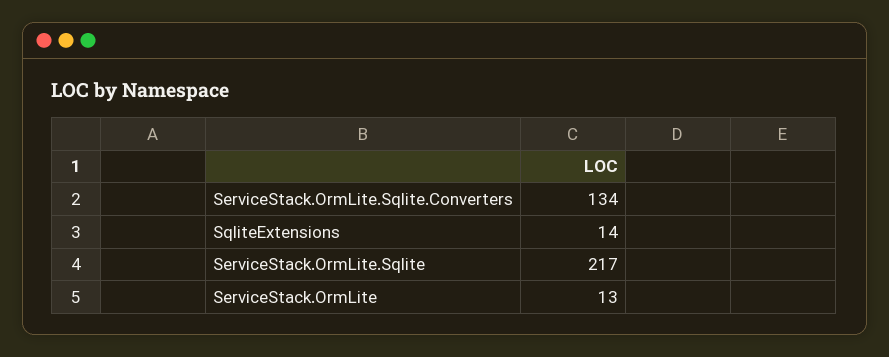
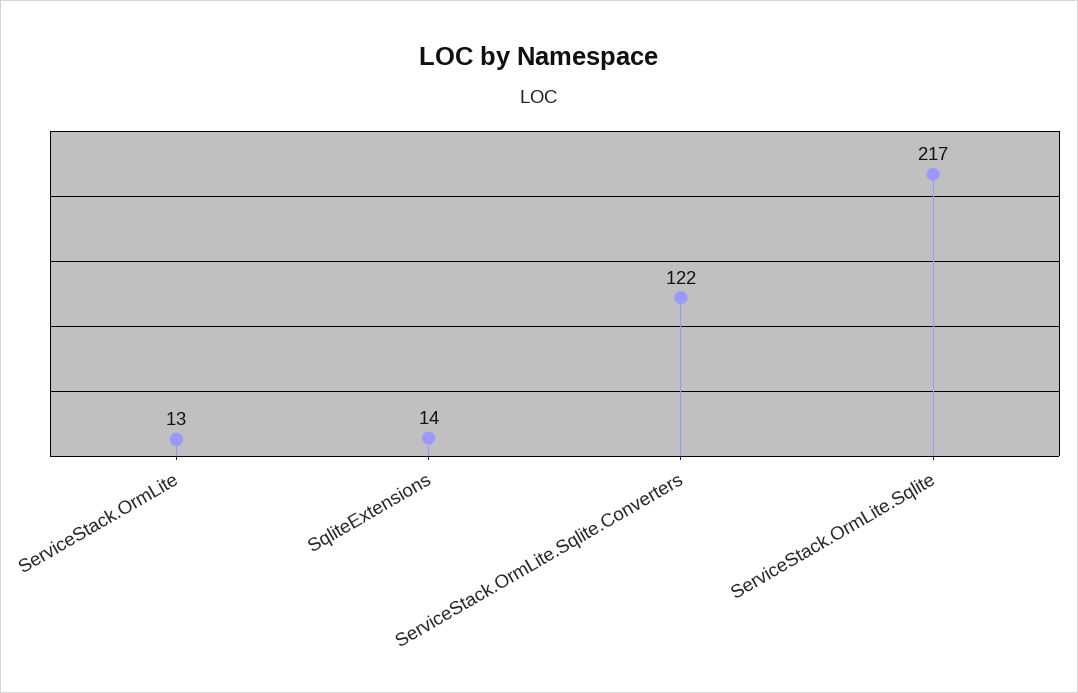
ServiceStack.OrmLite.Sqlite.Converters: 134 -> 122

